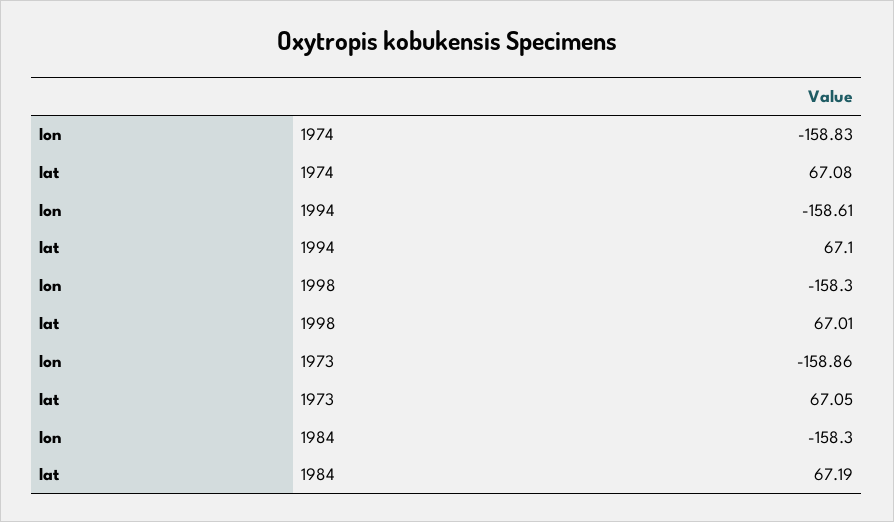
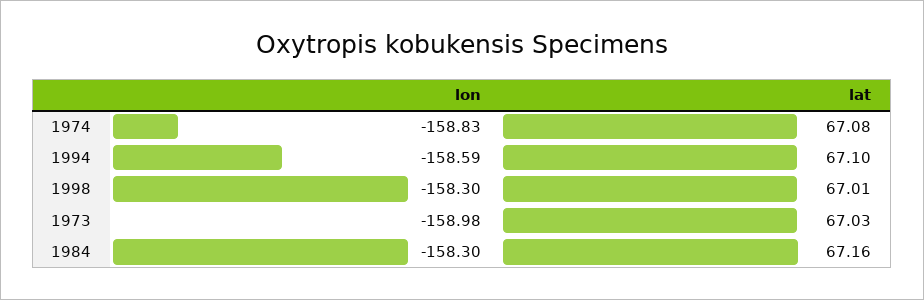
lon, 1994: -158.61 -> -158.59
lon, 1973: -158.86 -> -158.98
lat, 1973: 67.05 -> 67.03
lat, 1984: 67.19 -> 67.16

